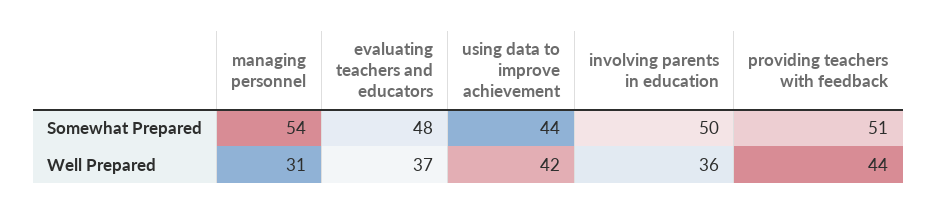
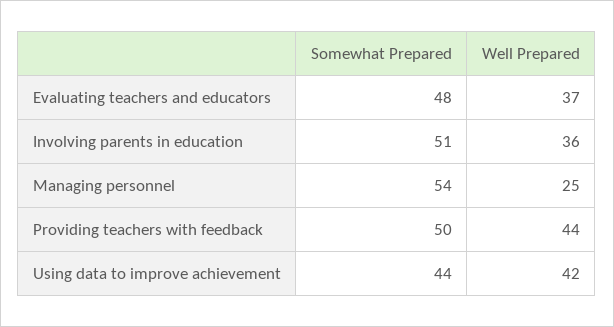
involving parents in education, Somewhat Prepared: 50 -> 51
providing teachers with feedback, Somewhat Prepared: 51 -> 50
managing personnel, Well Prepared: 31 -> 25

